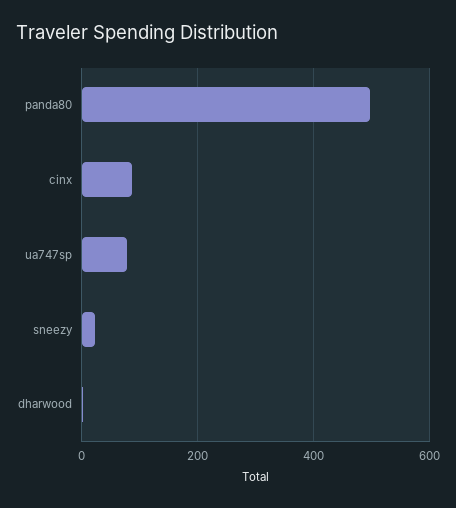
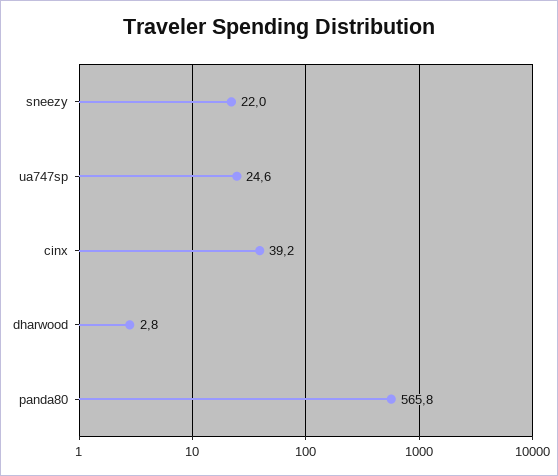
panda80: 500 -> 565.8
cinx: 80 -> 39.2
ua747sp: 80 -> 24.6

